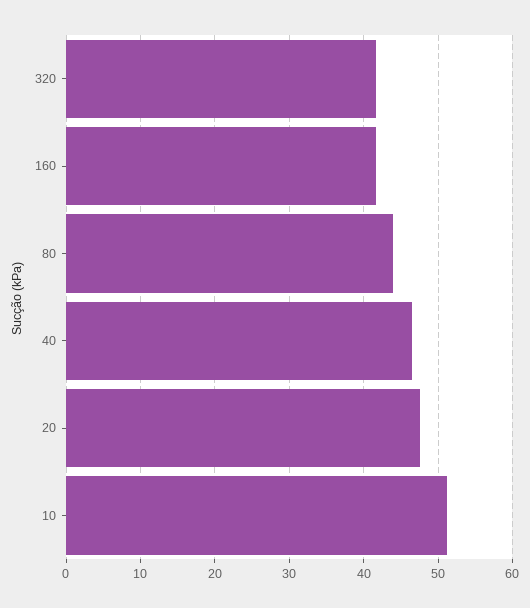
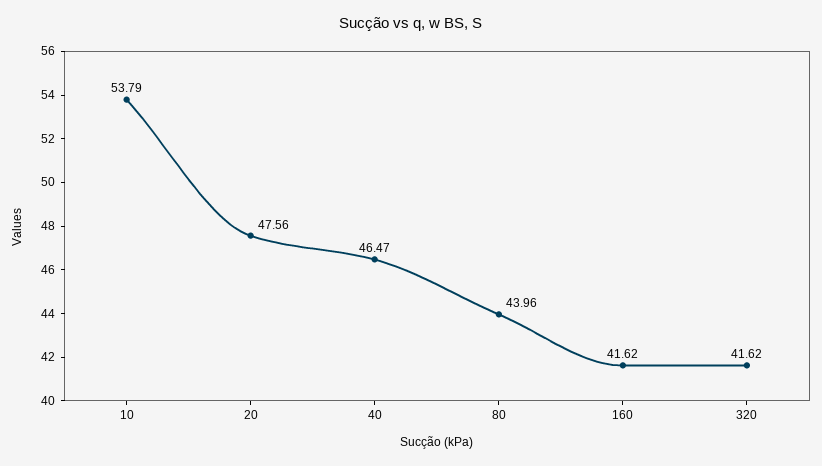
10: 51 -> 53.79

